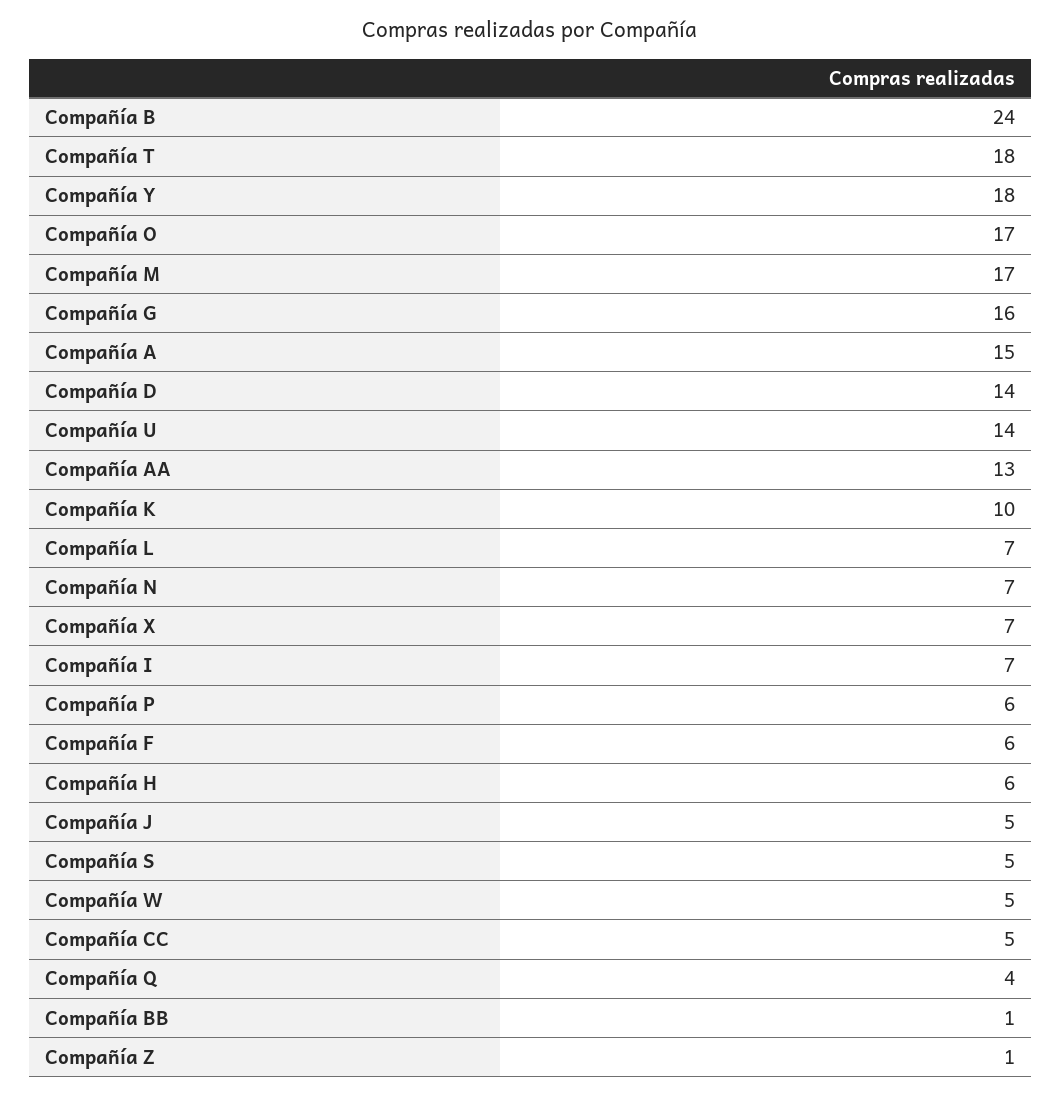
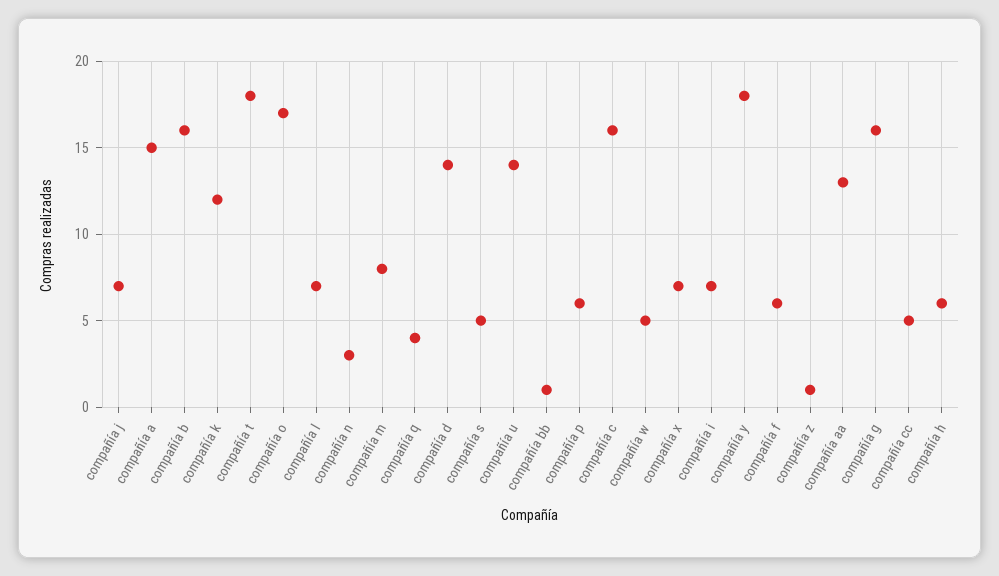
Compañía B: 24 -> 16
Compañía M: 17 -> 8
Compañía K: 10 -> 12
Compañía N: 7 -> 3
Compañía J: 5 -> 7
compañía c: none -> 16

